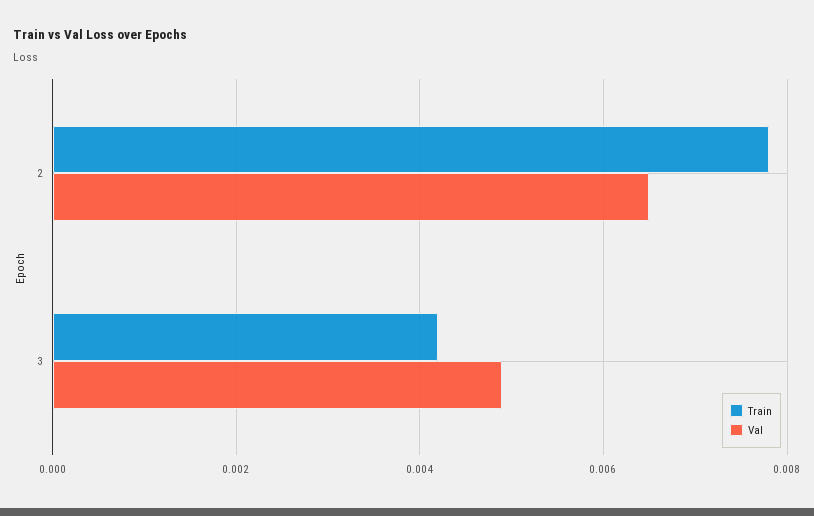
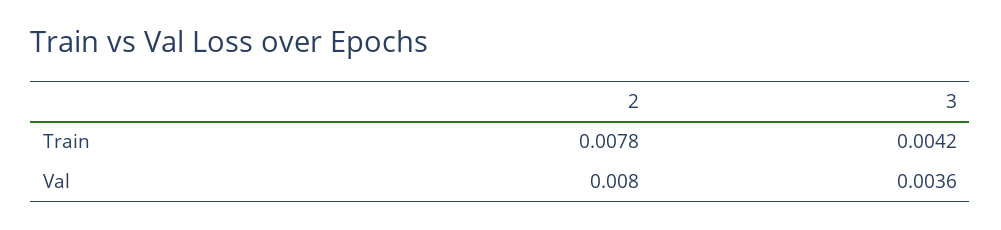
Val, 2: 0.0065 -> 0.008
Val, 3: 0.005 -> 0.0036

